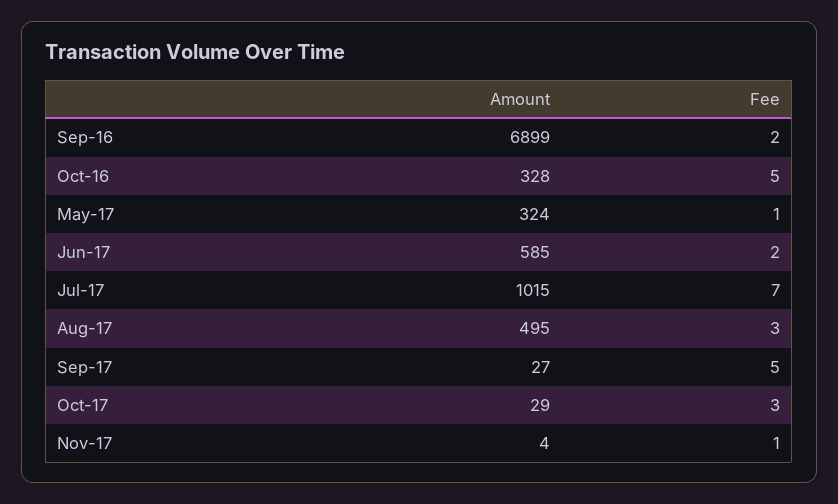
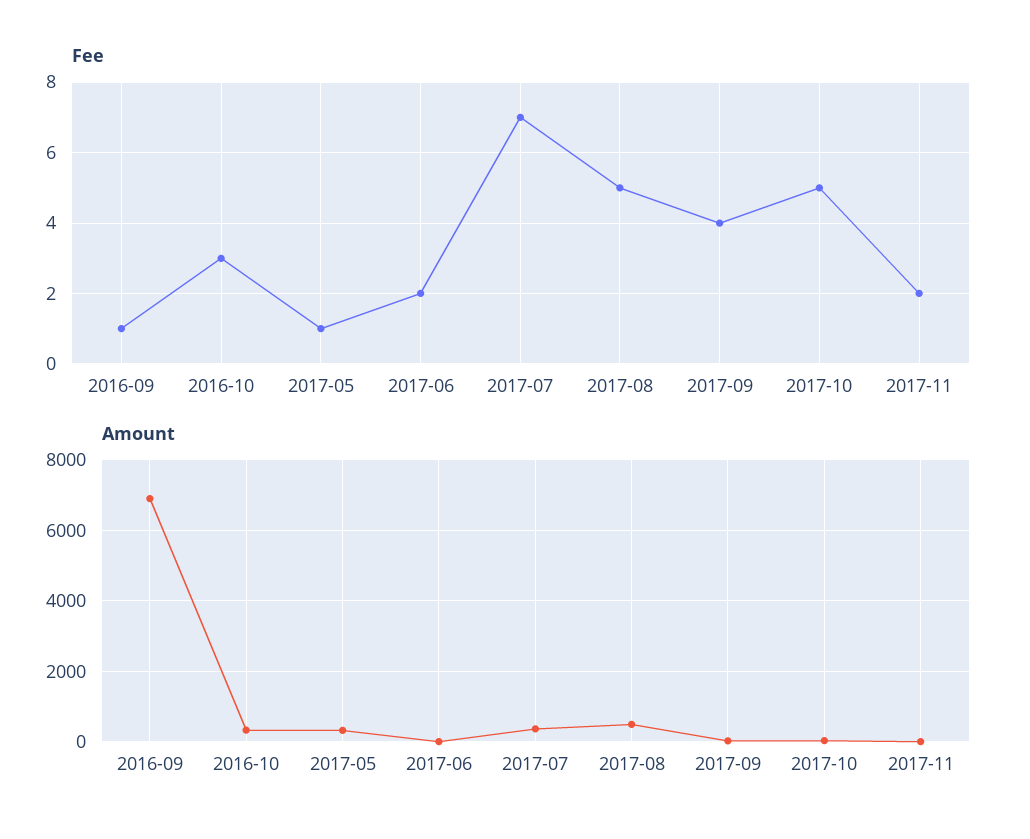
Fee, Sep-16: 2 -> 1
Fee, Oct-16: 5 -> 3
Amount, Jun-17: 585 -> 0
Amount, Jul-17: 1015 -> 400
Fee, Aug-17: 3 -> 5
Fee, Sep-17: 5 -> 4
Fee, Oct-17: 3 -> 5
Fee, Nov-17: 1 -> 2

